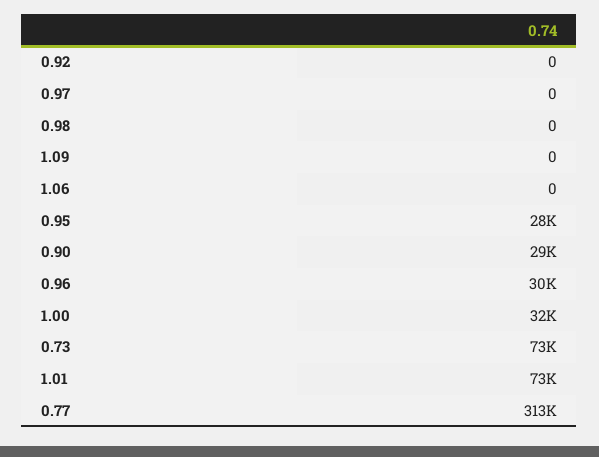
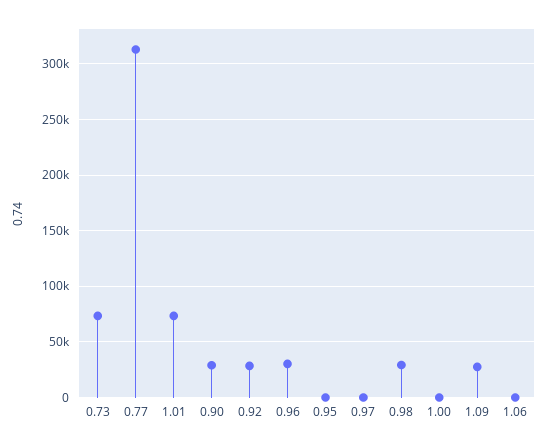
0.92: 0 -> 30000
0.98: 0 -> 30000
1.09: 0 -> 30000
0.95: 28000 -> 0
1.00: 32000 -> 0

